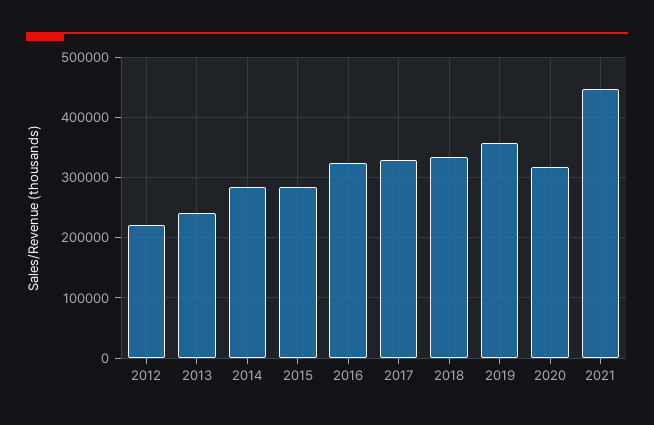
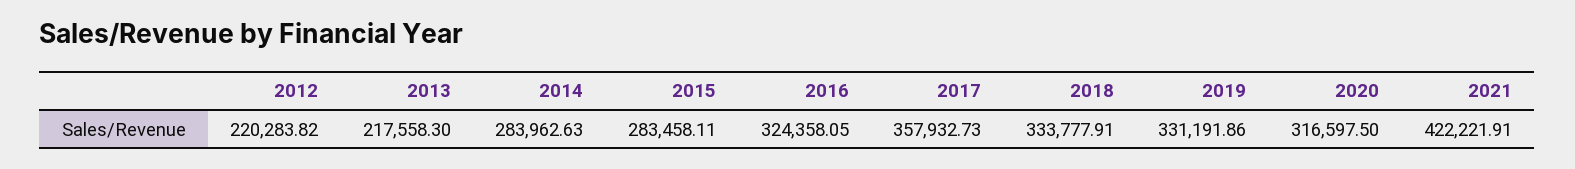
2013: 240000 -> 217558.3
2017: 330000 -> 357932.73
2019: 360000 -> 331191.86
2021: 450000 -> 422221.91

